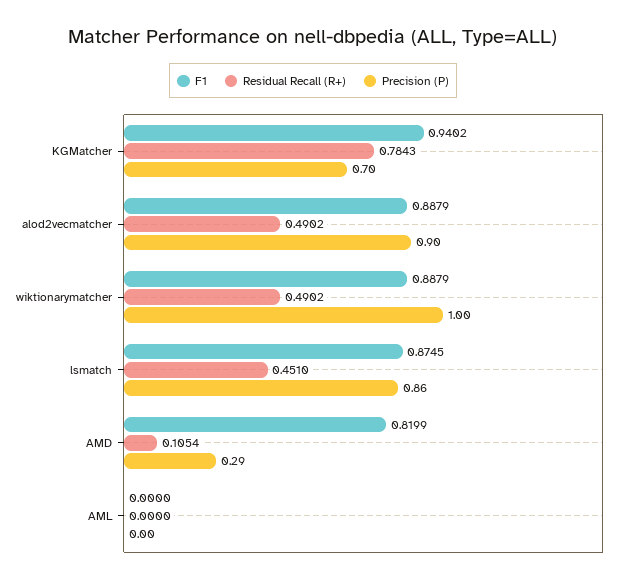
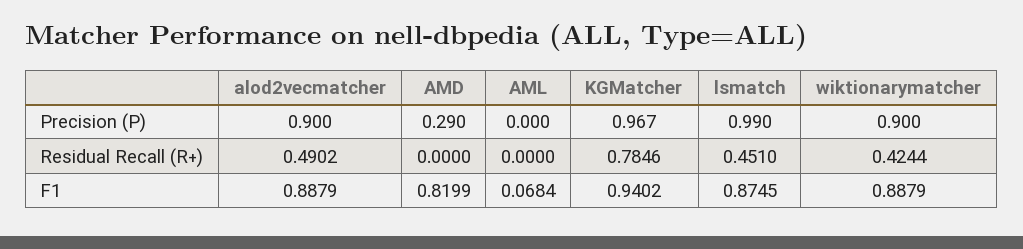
Residual Recall (R+), KGMatcher: 0.7843 -> 0.7846
Precision (P), KGMatcher: 0.7 -> 0.967
Residual Recall (R+), wiktionarymatcher: 0.4902 -> 0.4244
Precision (P), wiktionarymatcher: 1 -> 0.9
Precision (P), lsmatch: 0.86 -> 0.99
Residual Recall (R+), AMD: 0.1054 -> 0
F1, AML: 0 -> 0.0684

